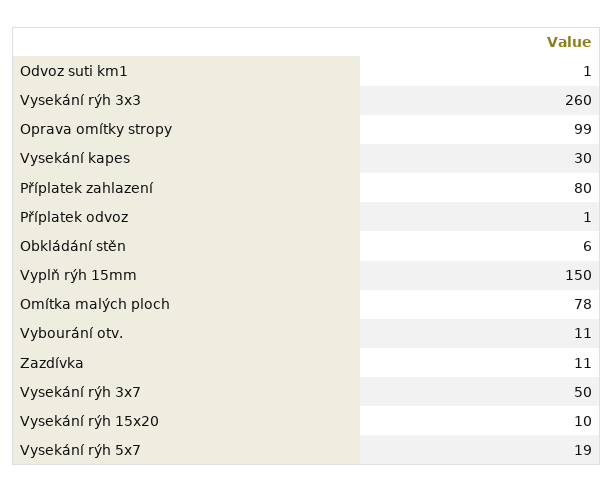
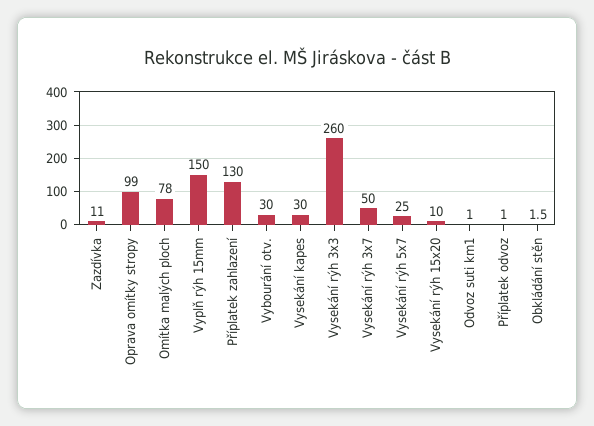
Příplatek zahlazení: 80 -> 130
Obkládání stěn: 6 -> 1.5
Vybourání otv.: 11 -> 30
Vysekání rýh 5x7: 19 -> 25

